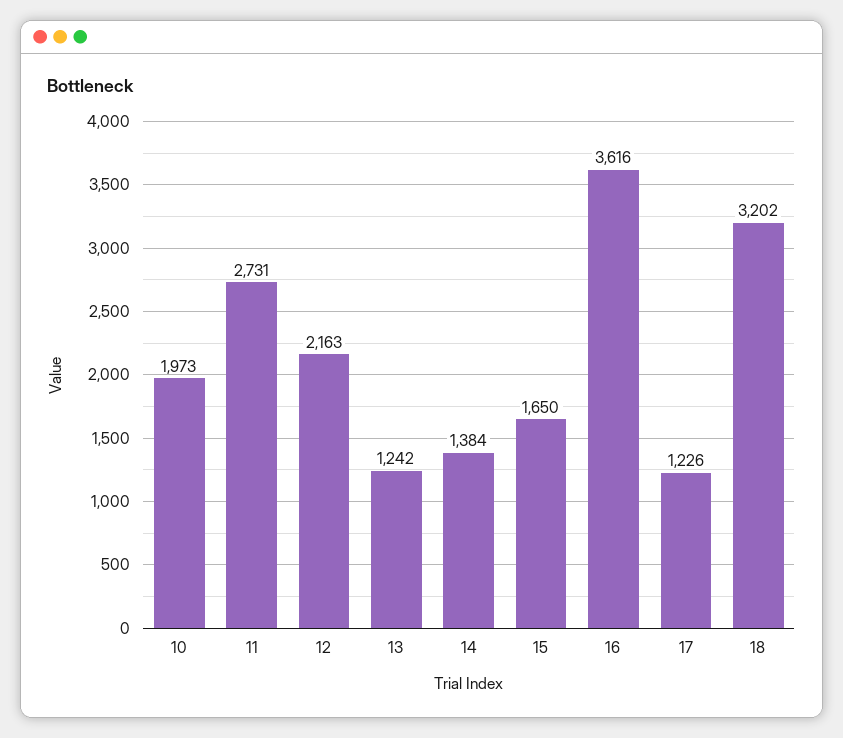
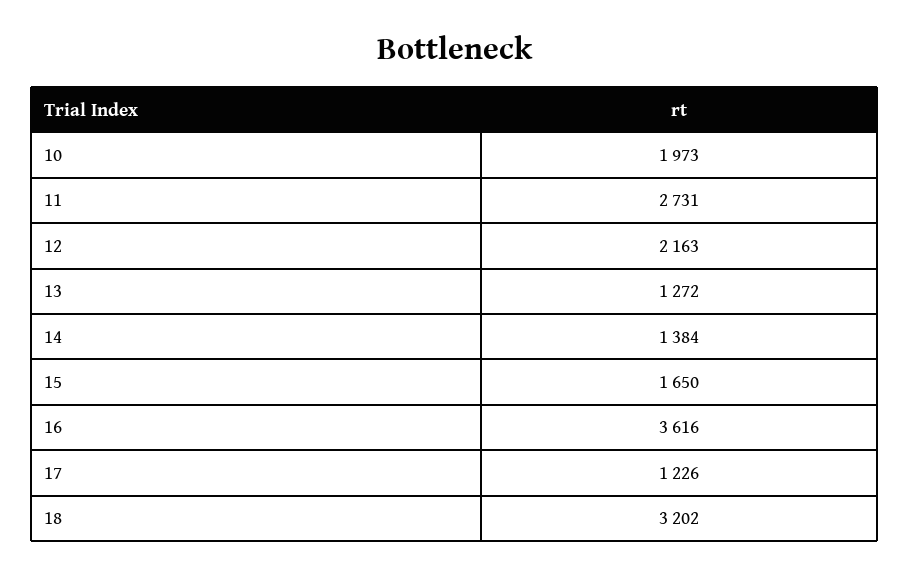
13: 1242 -> 1272

